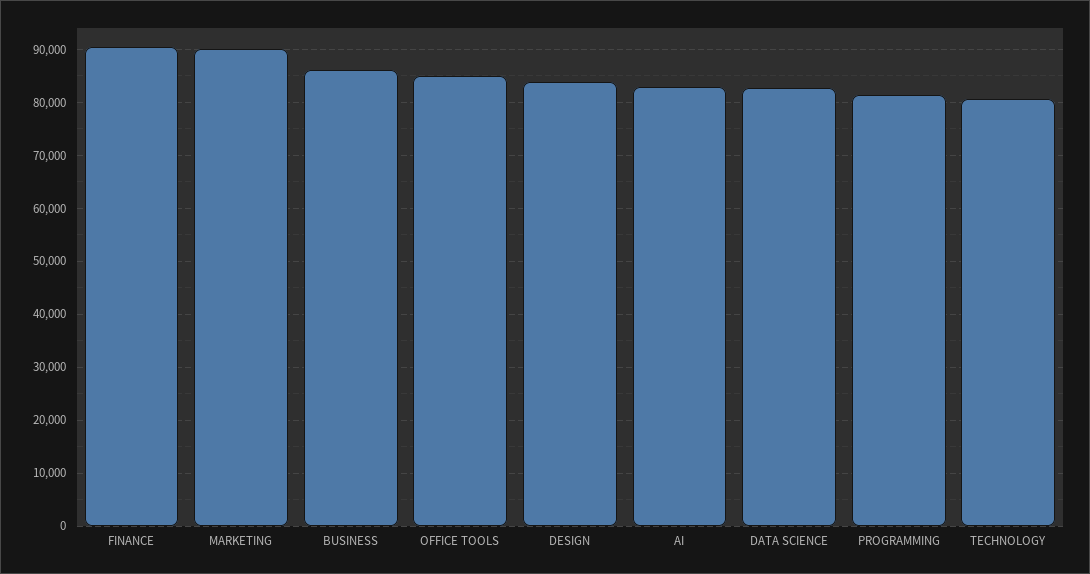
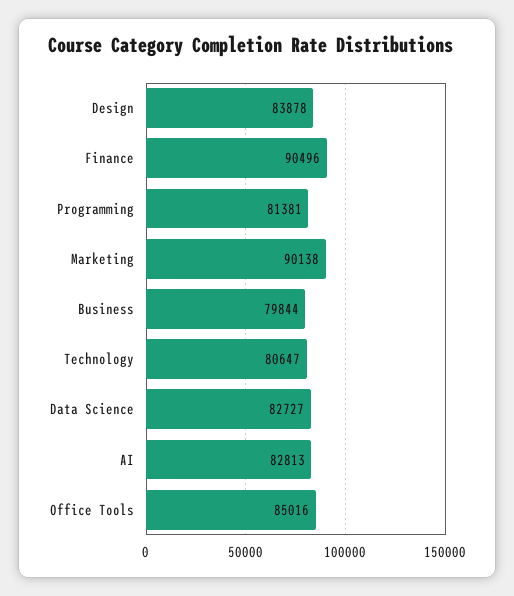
BUSINESS: 86000 -> 79844

